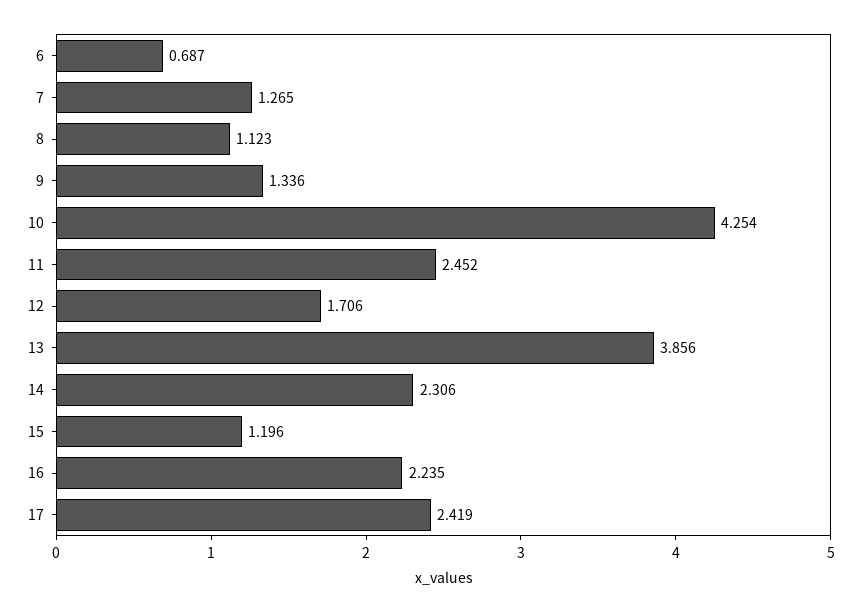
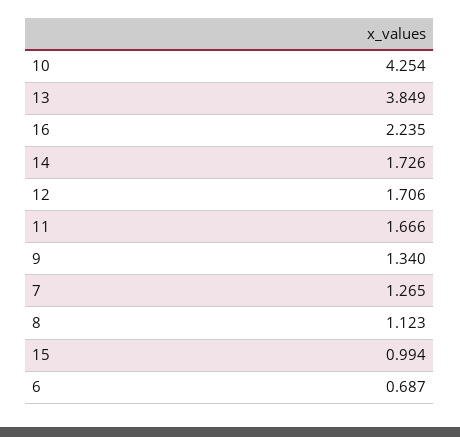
9: 1.336 -> 1.34
11: 2.452 -> 1.666
13: 3.856 -> 3.849
14: 2.306 -> 1.726
15: 1.196 -> 0.994
17: 2.419 -> none

